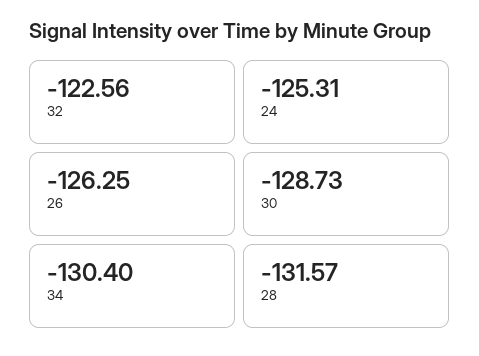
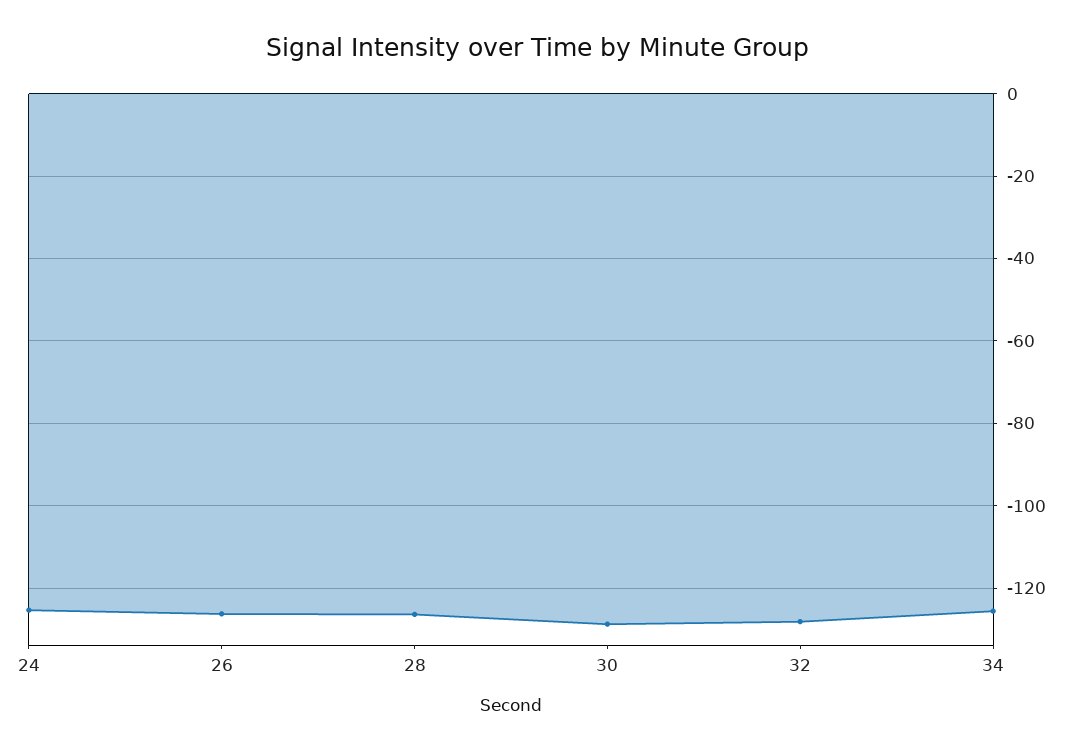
32: -122.56 -> -128
34: -130.4 -> -126
28: -131.57 -> -126

